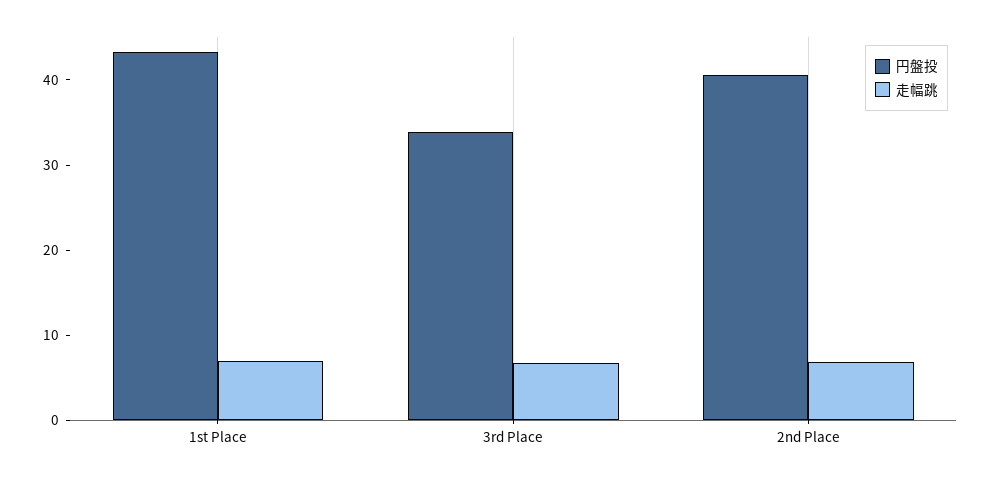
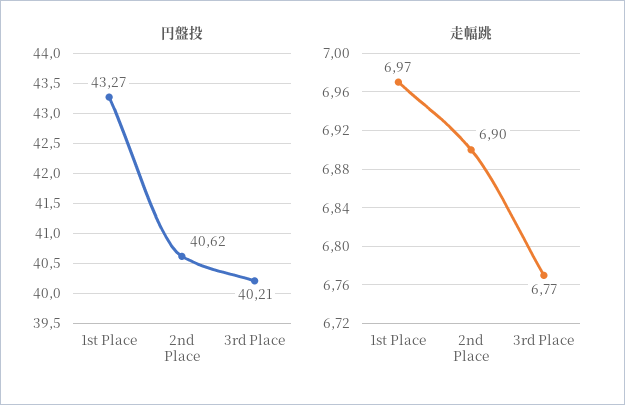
円盤投, 3rd Place: 34 -> 40.21

